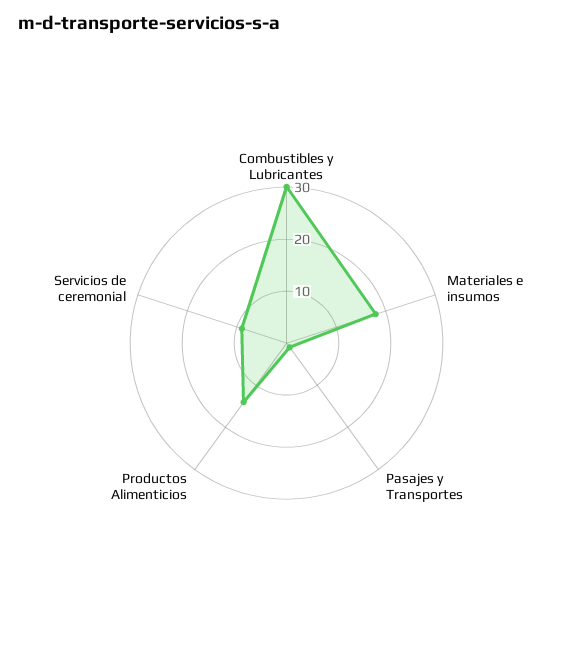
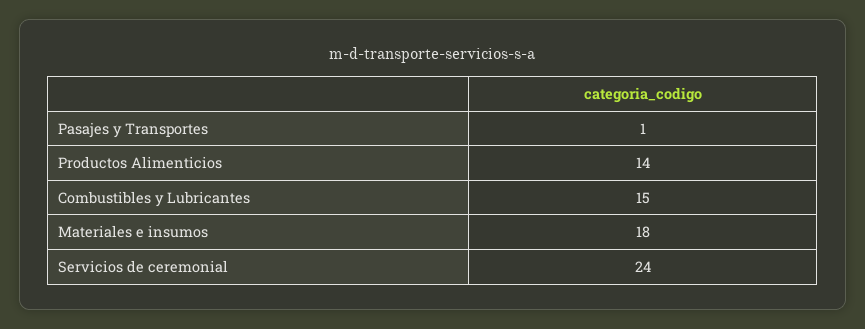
Combustibles y Lubricantes: 30 -> 15
Servicios de ceremonial: 10 -> 24

